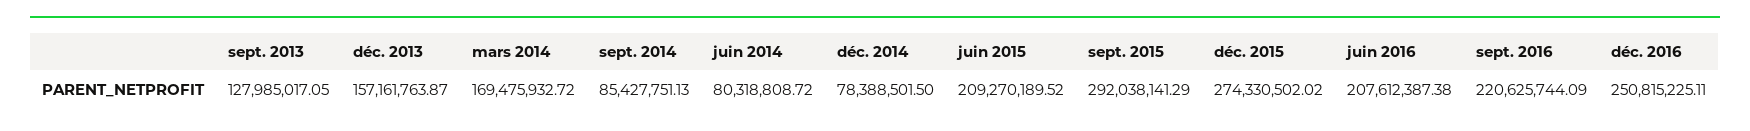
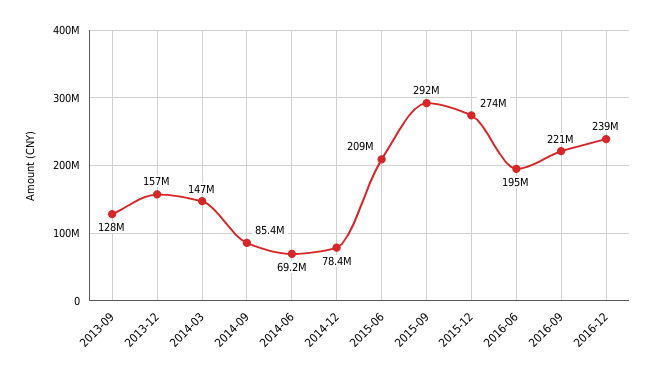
mars 2014: 169475932.72 -> 147000000
juin 2014: 80318808.72 -> 69200000
juin 2016: 207612387.38 -> 195000000
déc. 2016: 250815225.11 -> 239000000

